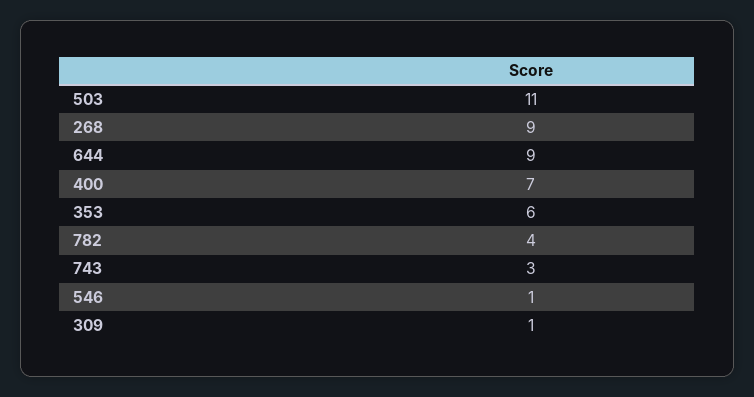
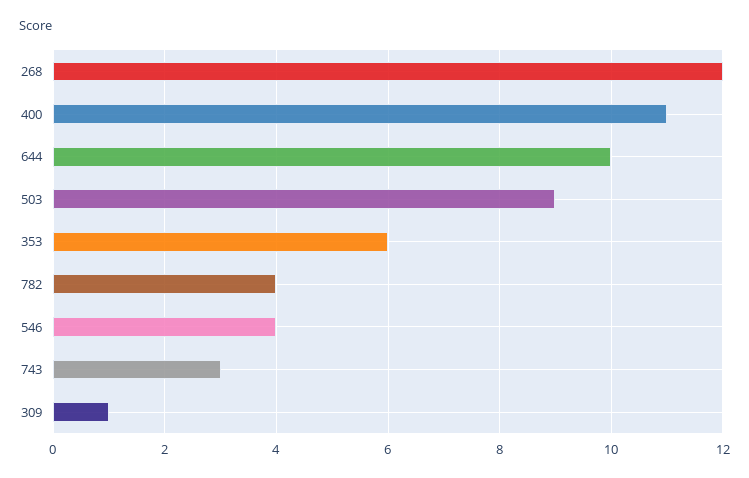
503: 11 -> 9
268: 9 -> 12
644: 9 -> 10
400: 7 -> 11
546: 1 -> 4

